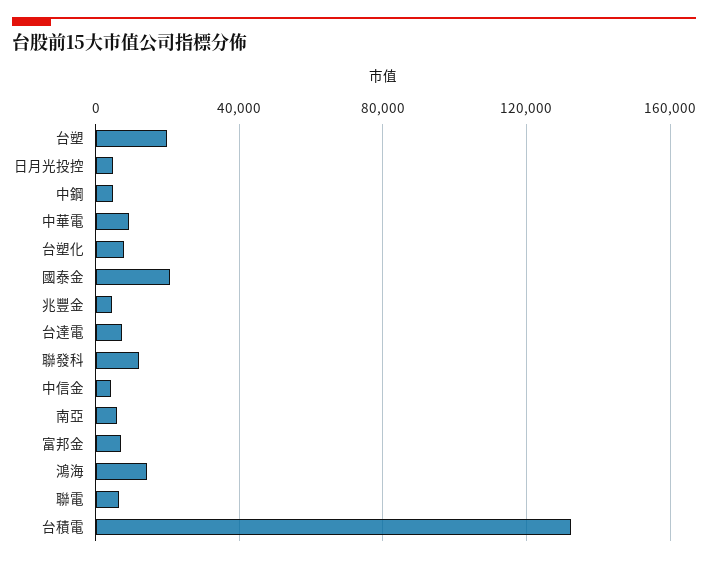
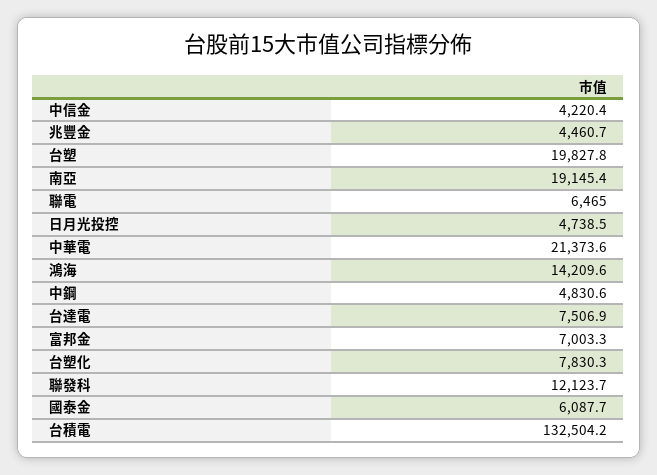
中華電: 10000 -> 21373.6
國泰金: 20000 -> 6087.7
南亞: 5000 -> 19145.4

